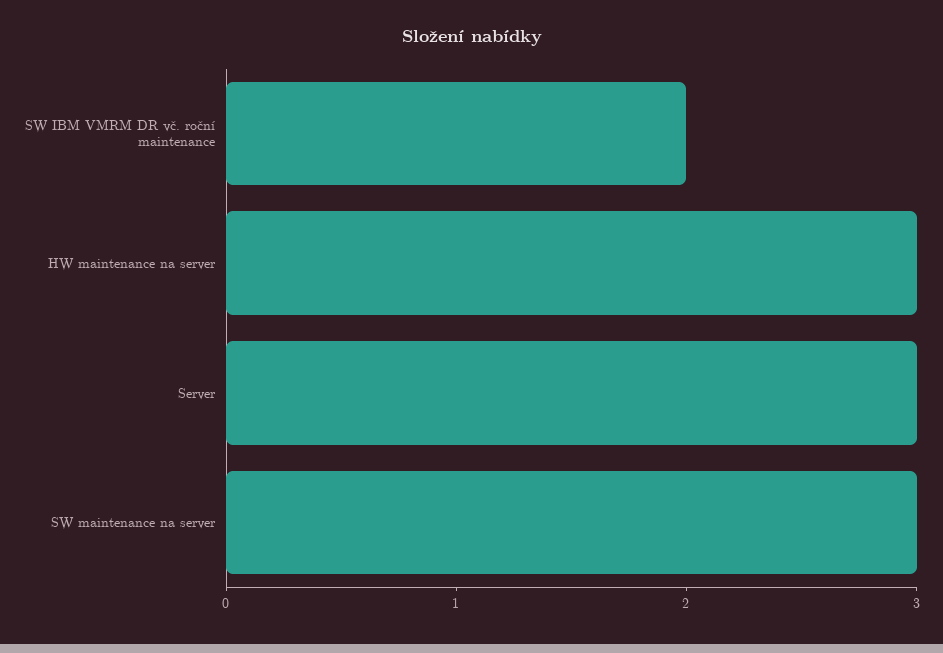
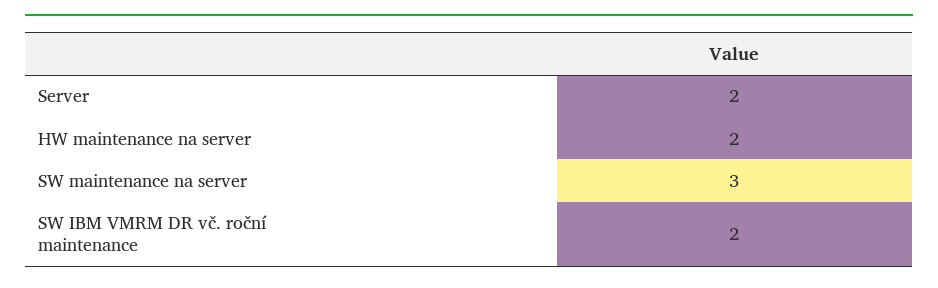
HW maintenance na server: 3 -> 2
Server: 3 -> 2

